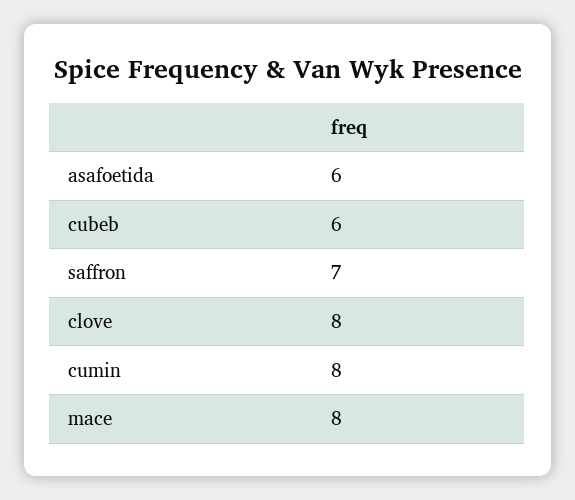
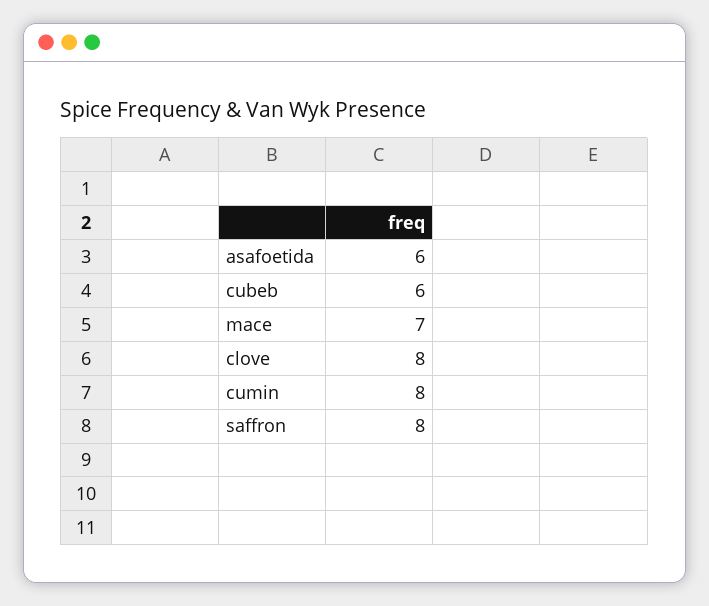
saffron: 7 -> 8
mace: 8 -> 7

